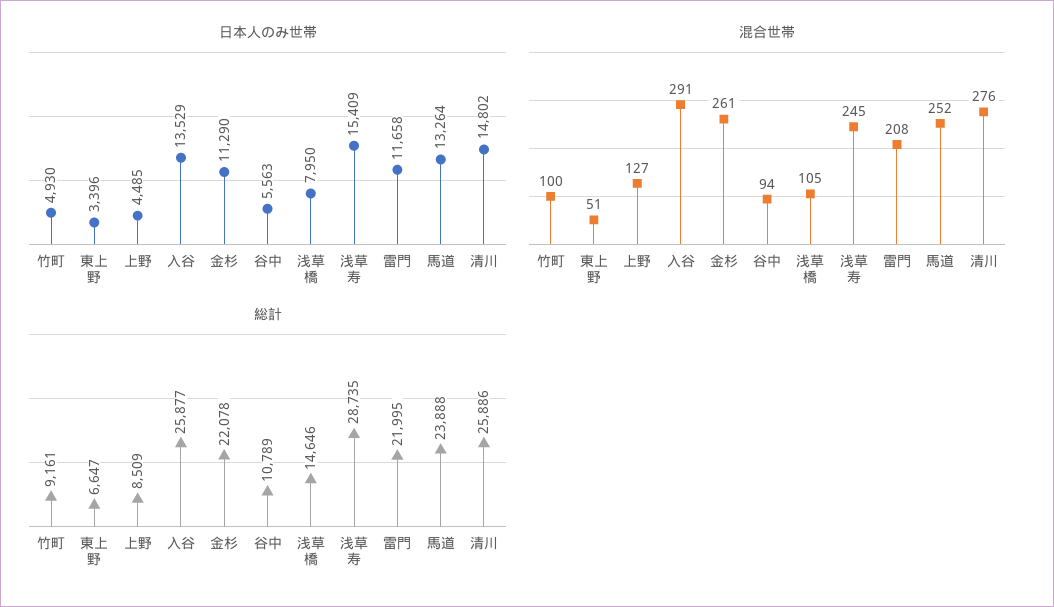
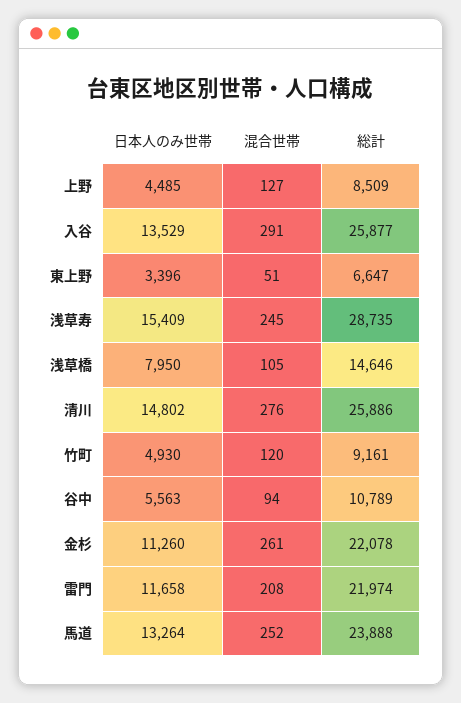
日本人のみ世帯, 金杉: 11290 -> 11260
混合世帯, 竹町: 100 -> 120
総計, 雷門: 21995 -> 21974

